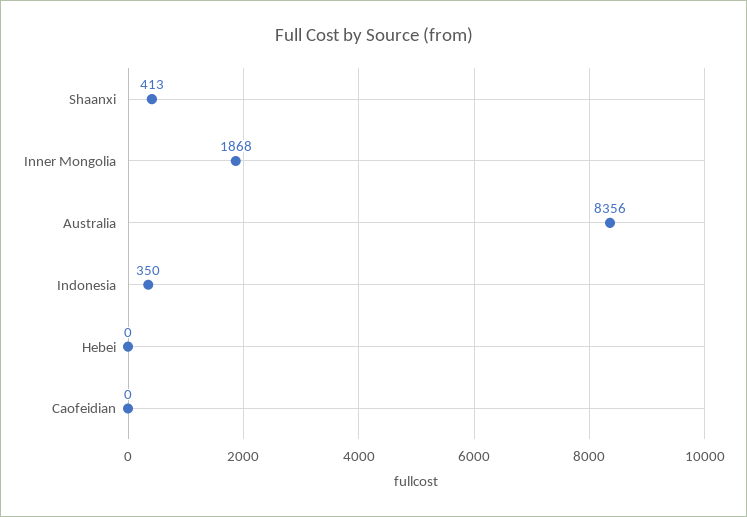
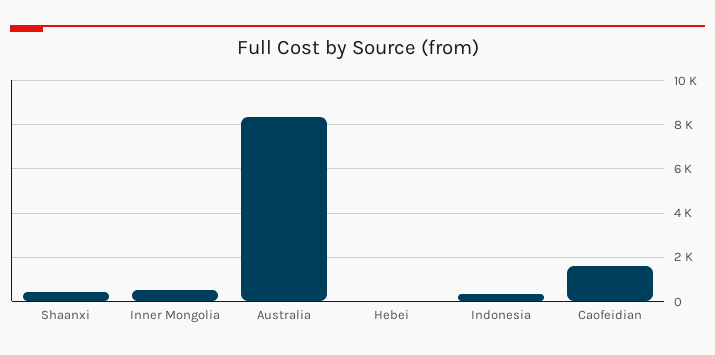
Inner Mongolia: 1868 -> 500
Caofeidian: 0 -> 1500

